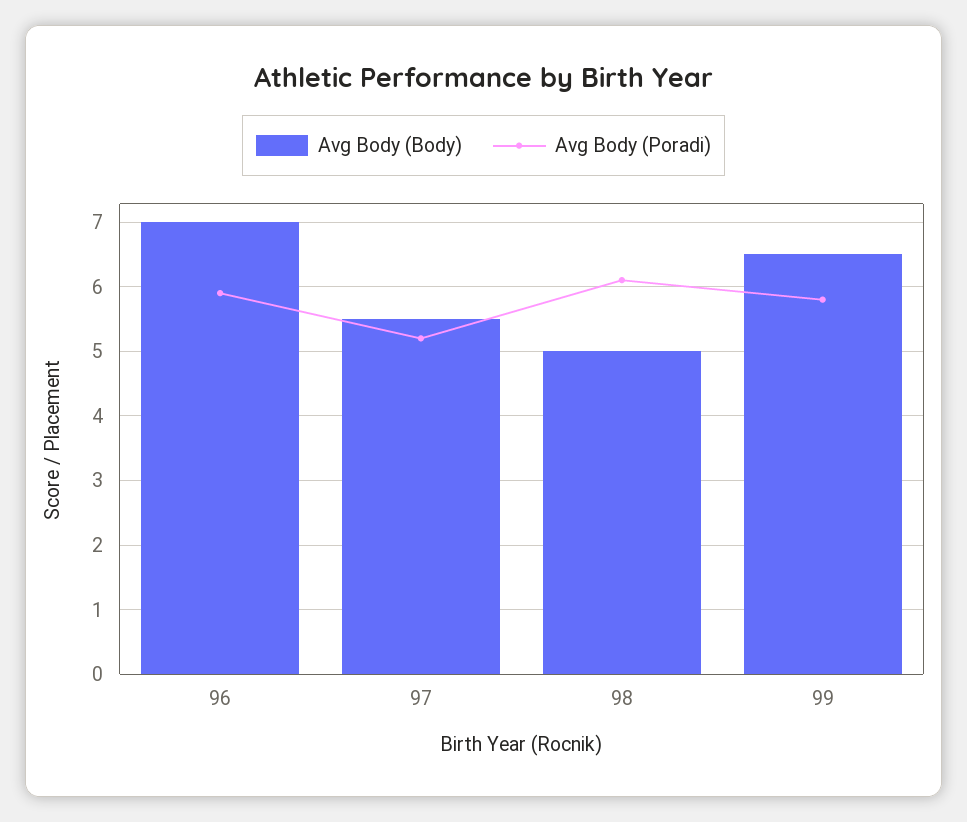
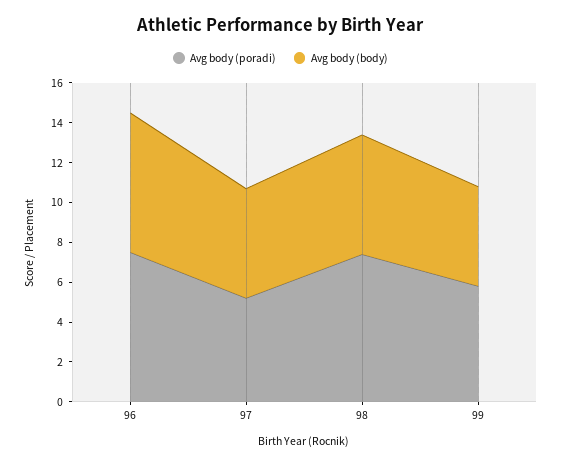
Avg Body (Poradi), 96: 5.9 -> 7.5
Avg Body (Body), 98: 5 -> 6
Avg Body (Poradi), 98: 6.1 -> 7.5
Avg Body (Body), 99: 6.5 -> 5

